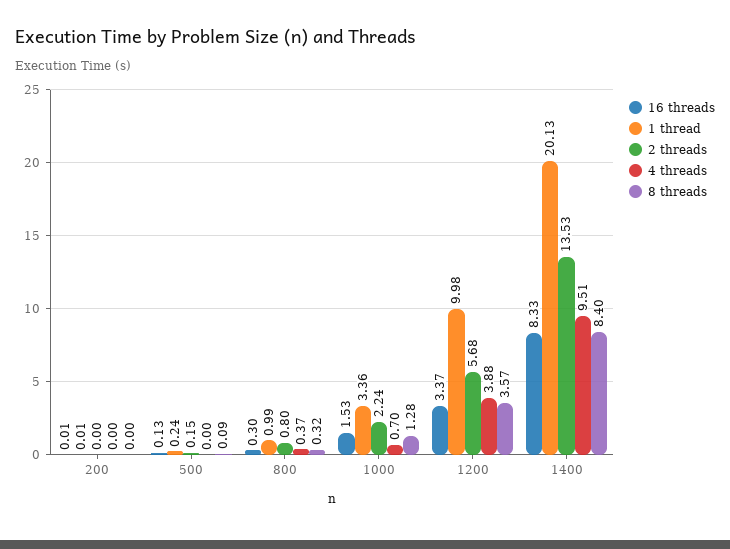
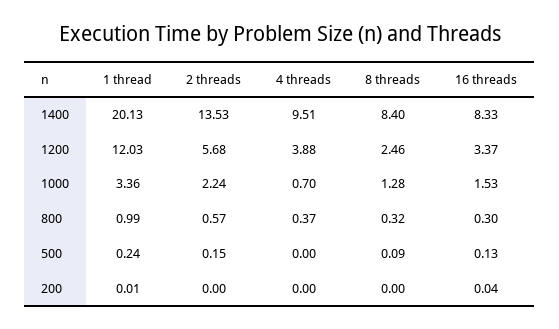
16 threads, 200: 0.01 -> 0.04
2 threads, 800: 0.8 -> 0.57
1 thread, 1200: 9.98 -> 12.03
8 threads, 1200: 3.57 -> 2.46

